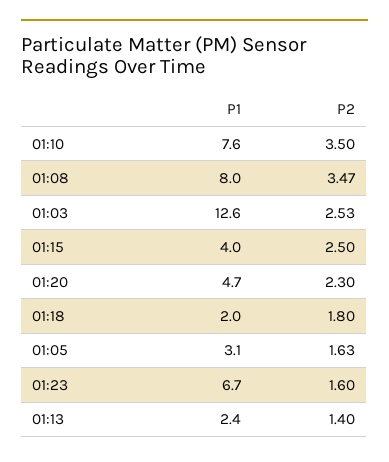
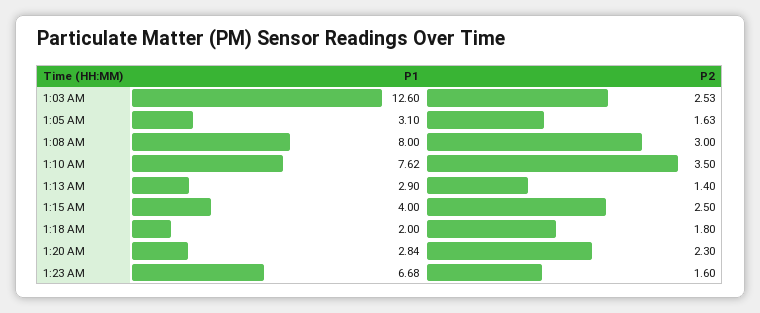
P2, 01:08: 3.47 -> 3
P1, 01:20: 4.7 -> 2.84
P1, 01:13: 2.4 -> 2.9

